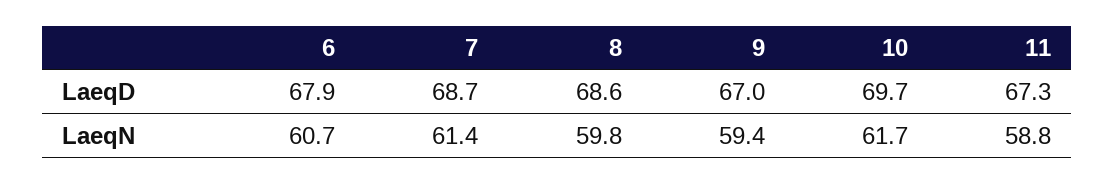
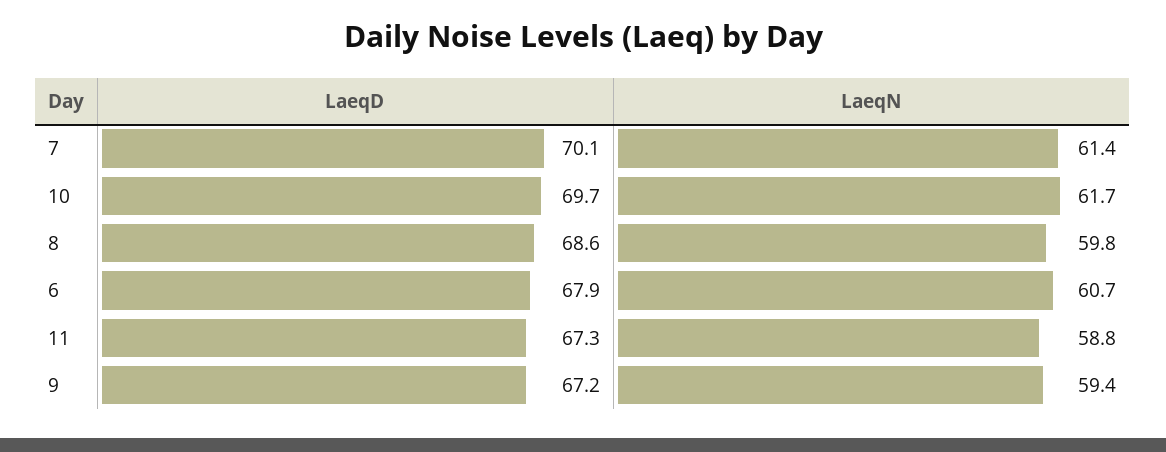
7, LaeqD: 68.7 -> 70.1
9, LaeqD: 67 -> 67.2

